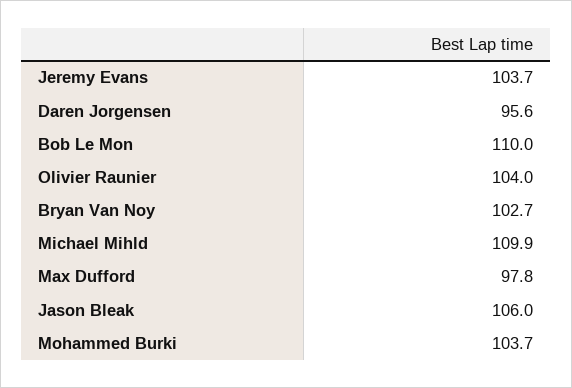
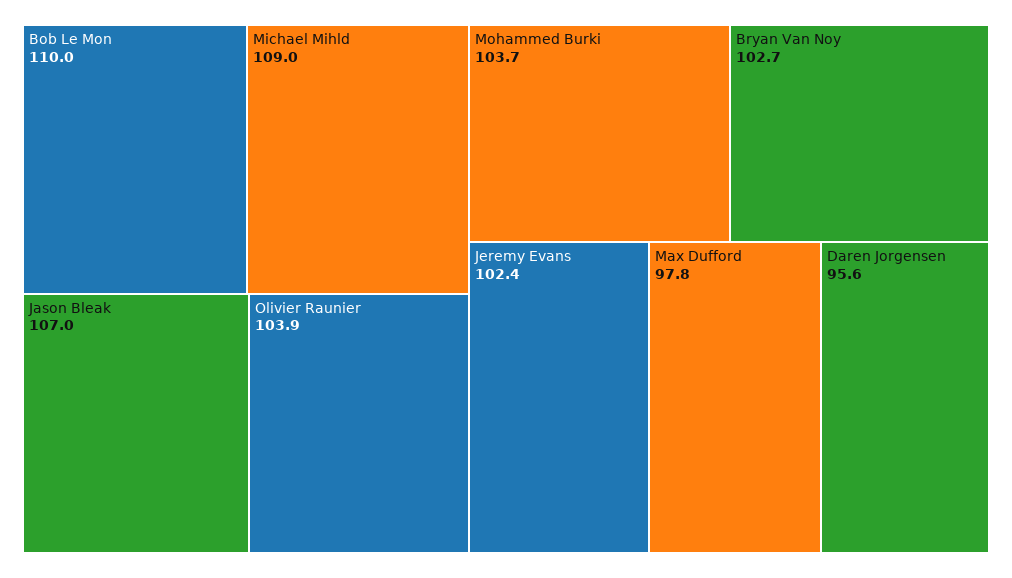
Jeremy Evans: 103.7 -> 102.4
Olivier Raunier: 104 -> 103.9
Michael Mihld: 109.9 -> 109
Jason Bleak: 106 -> 107

